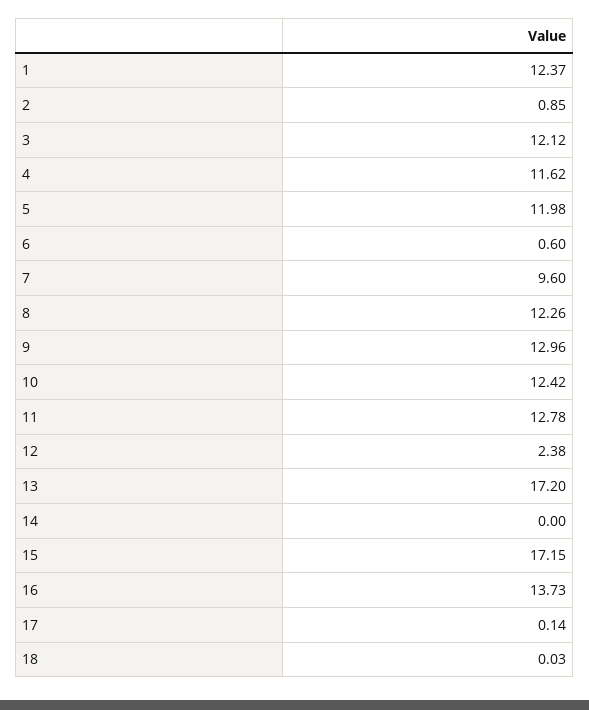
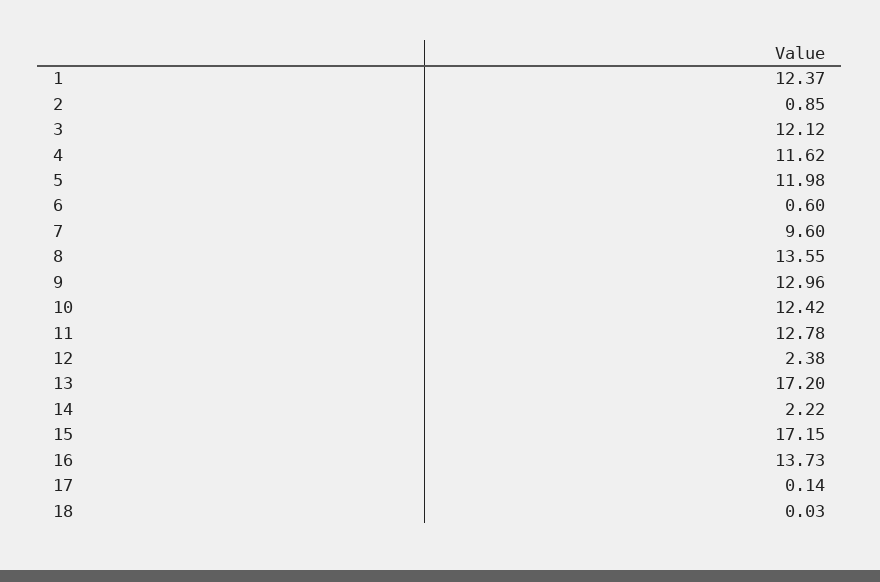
8: 12.26 -> 13.55
14: 0 -> 2.22

